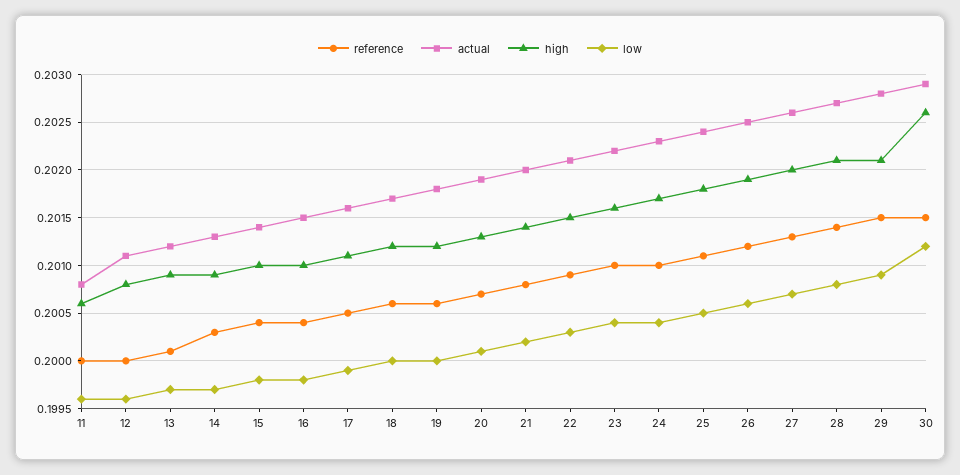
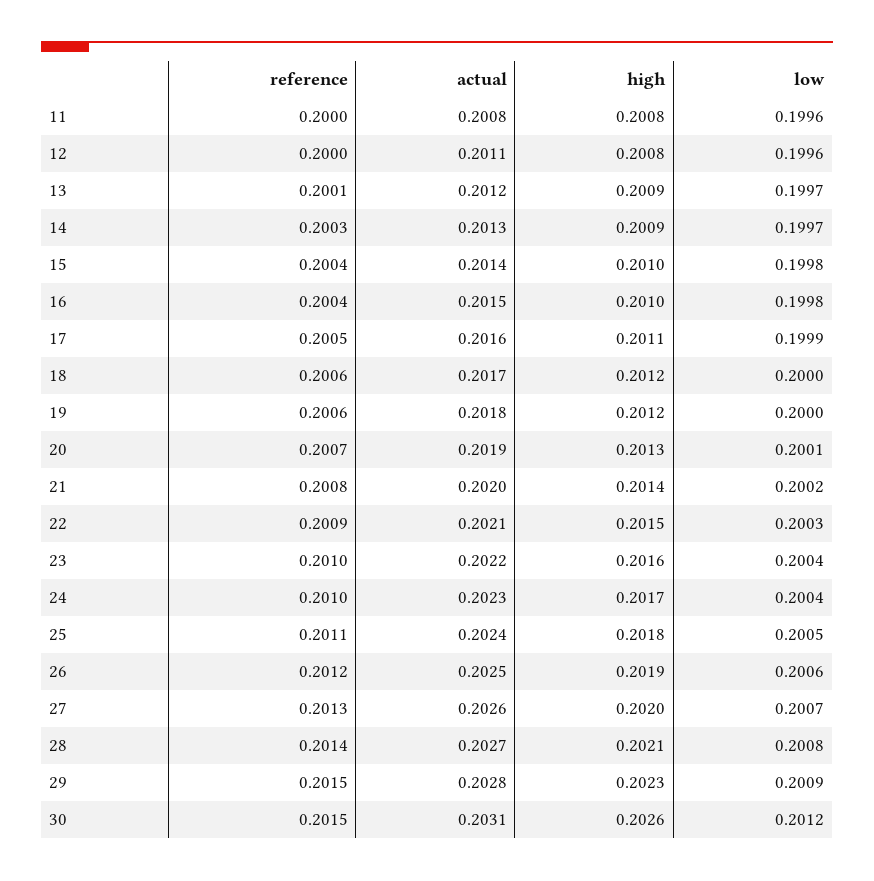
high, 11: 0.2006 -> 0.2008
high, 29: 0.2021 -> 0.2023
actual, 30: 0.2029 -> 0.2031

